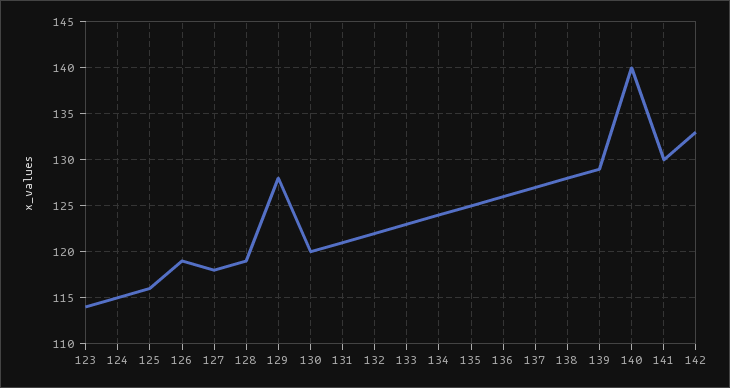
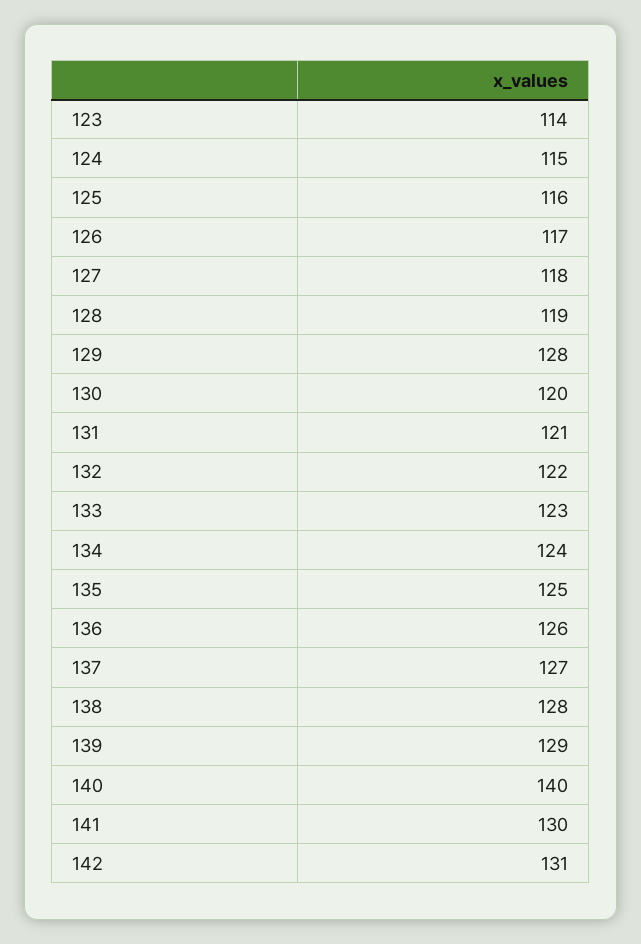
126: 119 -> 117
142: 133 -> 131

